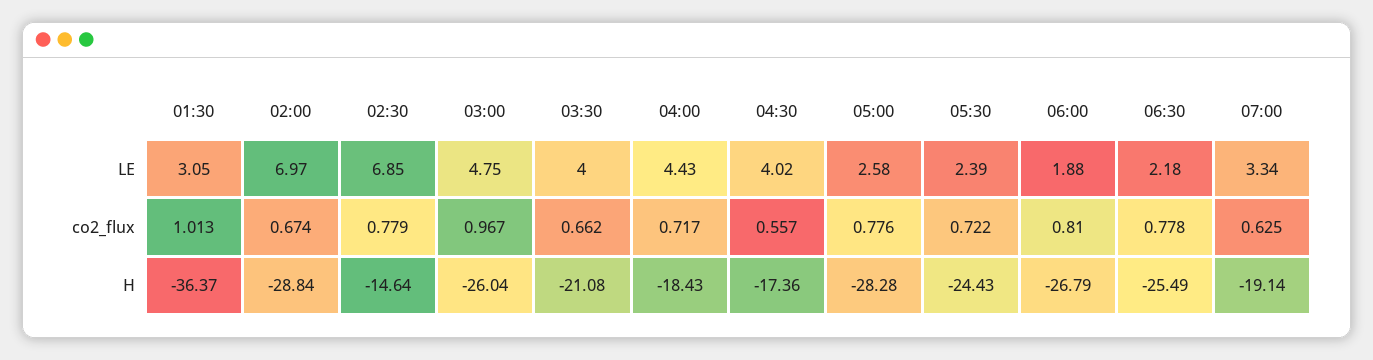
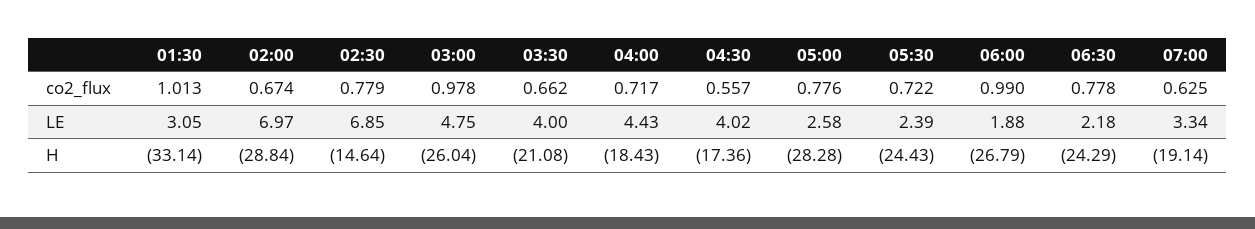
03:00, co2_flux: 0.967 -> 0.978
06:00, co2_flux: 0.81 -> 0.99
01:30, H: -36.37 -> -33.14
06:30, H: -25.49 -> -24.29

